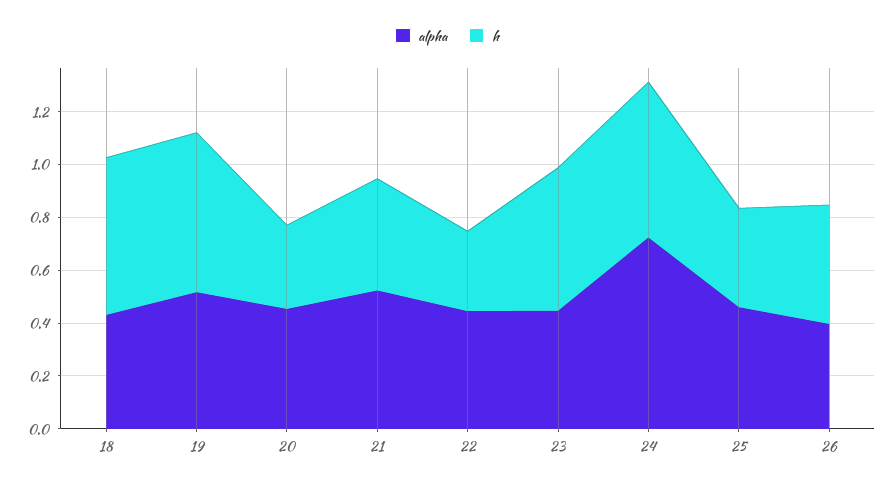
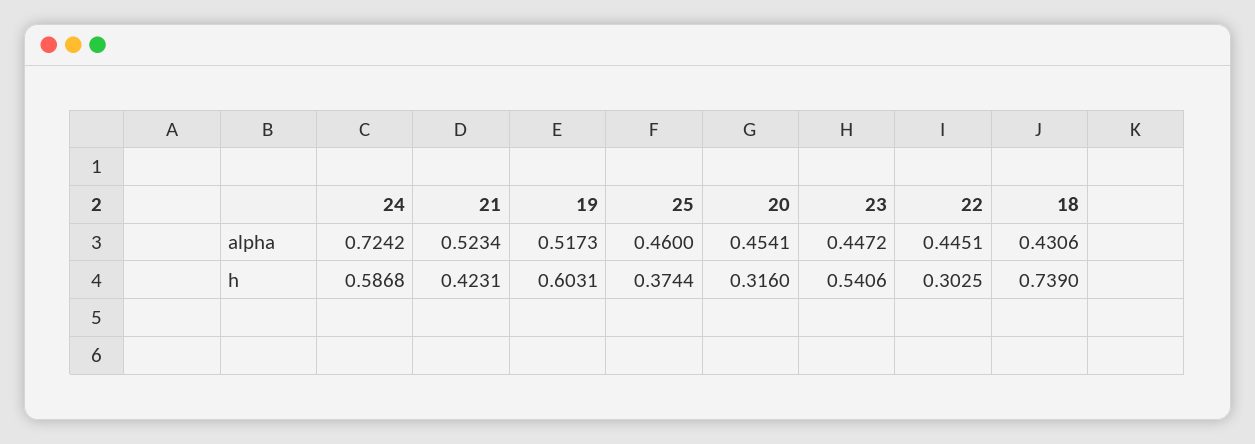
h, 18: 0.6 -> 0.739
alpha, 26: 0.4 -> none
h, 26: 0.45 -> none

